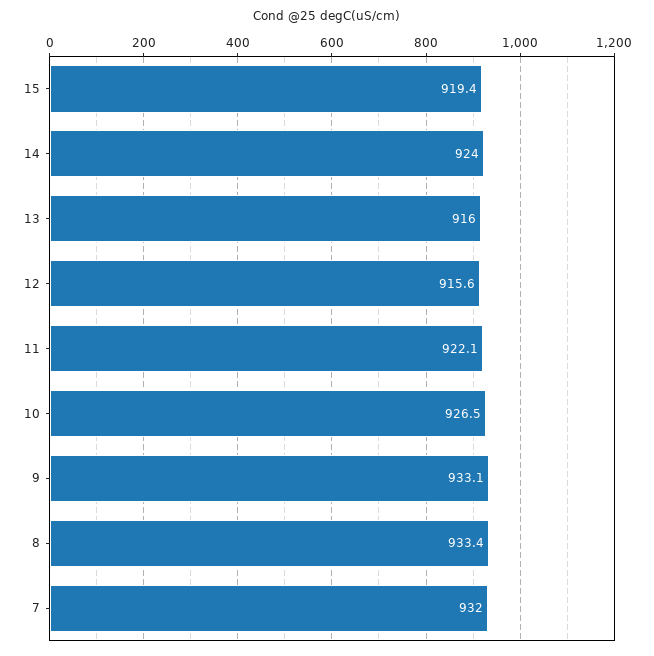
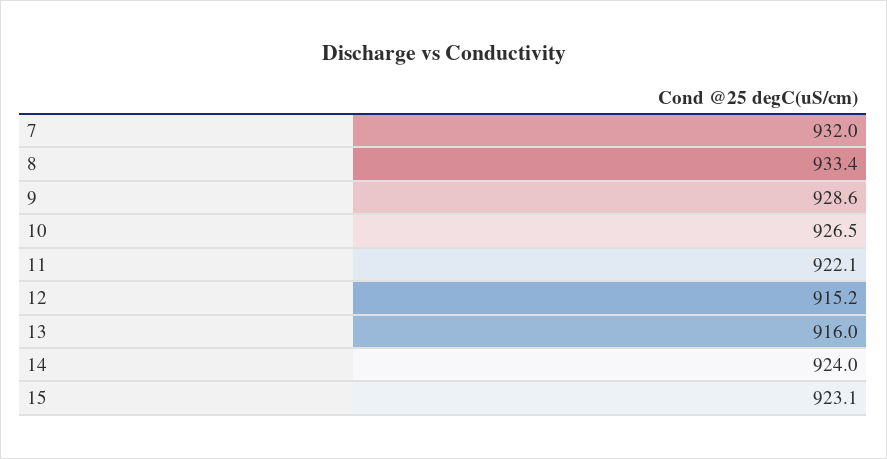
15: 919.4 -> 923.1
12: 915.6 -> 915.2
9: 933.1 -> 928.6

